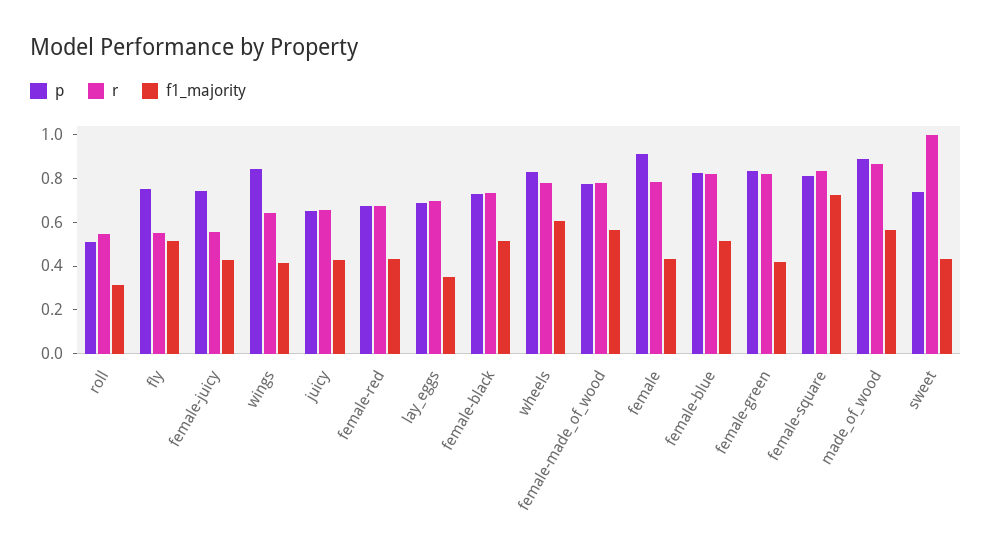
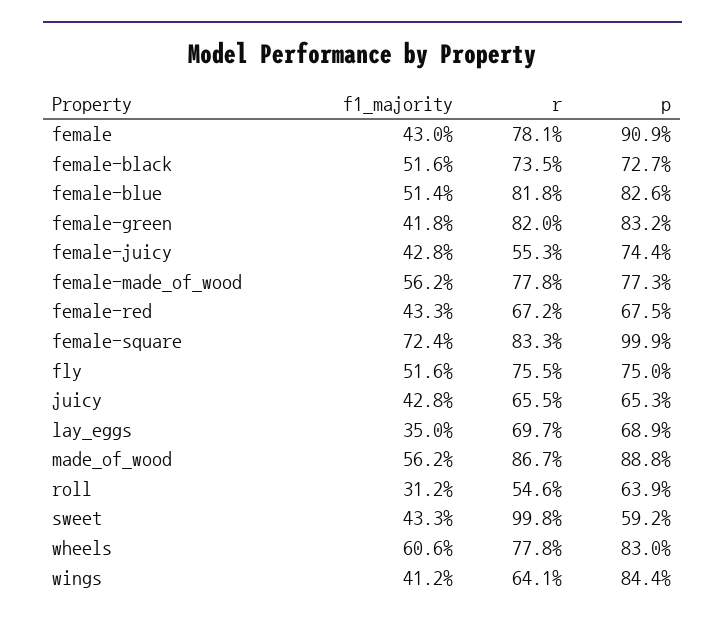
p, roll: 0.5 -> 0.639
r, fly: 0.55 -> 0.755
p, female-square: 0.8 -> 0.999
p, sweet: 0.75 -> 0.592

